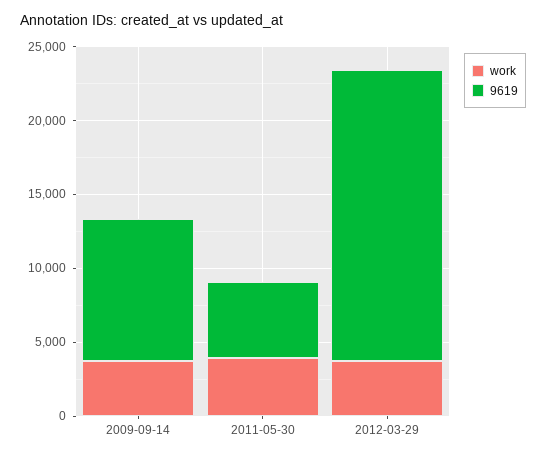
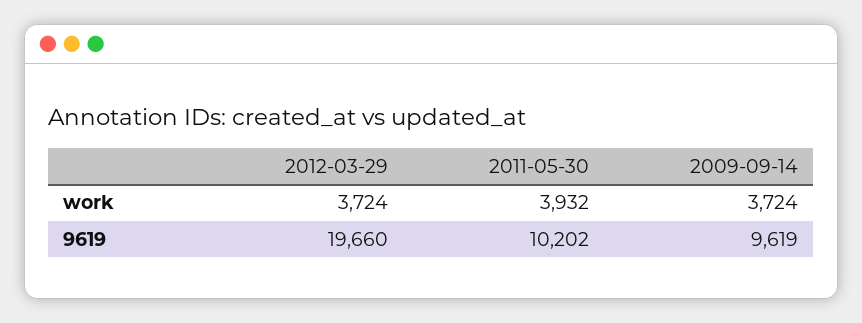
9619, 2011-05-30: 5000 -> 10202

